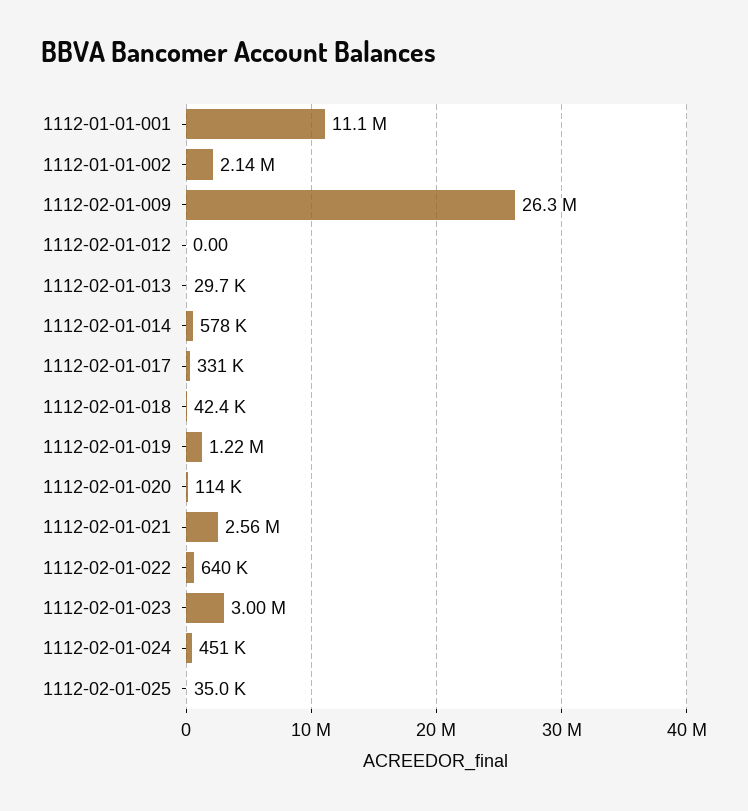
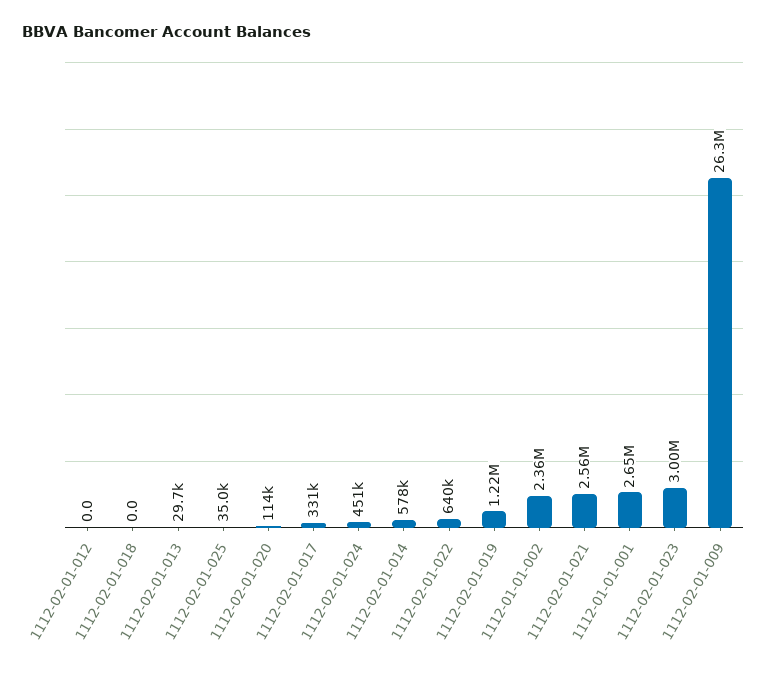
1112-01-01-001: 11100000 -> 2650000
1112-01-01-002: 2140000 -> 2360000
1112-02-01-018: 42400 -> 0

